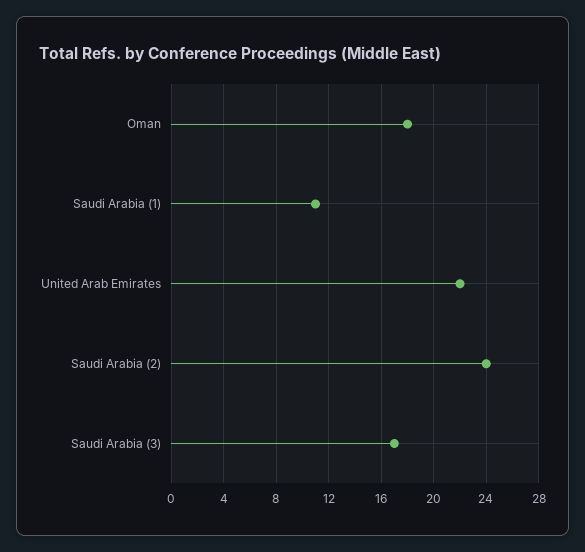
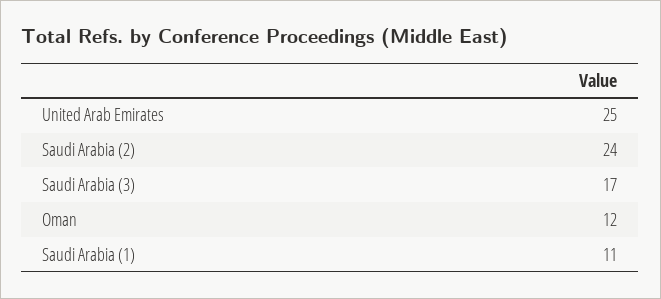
Oman: 18 -> 12
United Arab Emirates: 22 -> 25

